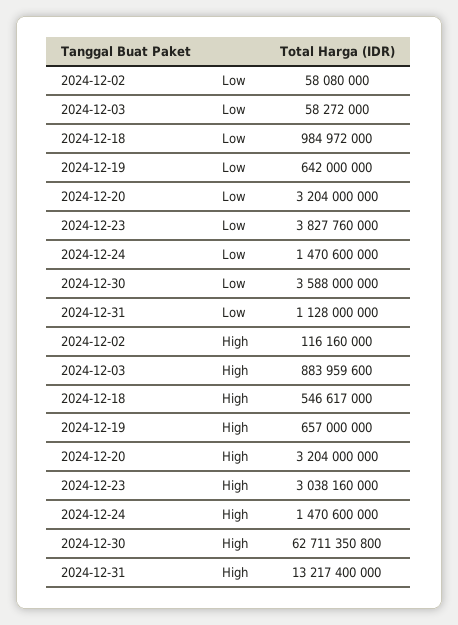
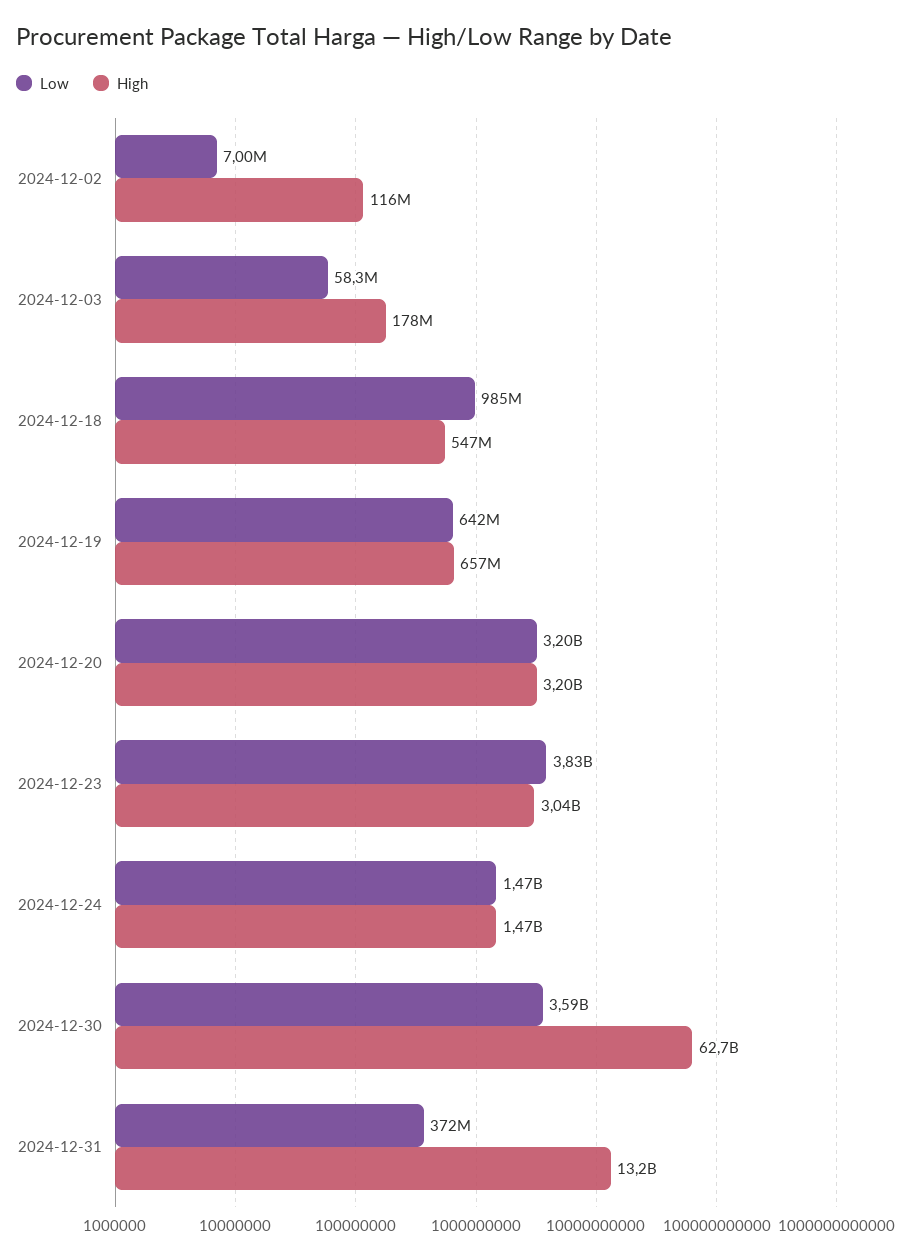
Low, 2024-12-02: 58080000 -> 7000000
Low, 2024-12-31: 1128000000 -> 372000000
High, 2024-12-03: 883959600 -> 178000000

